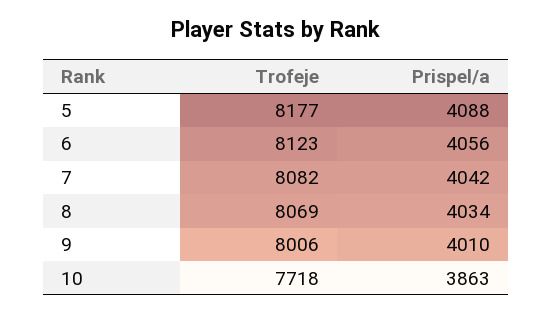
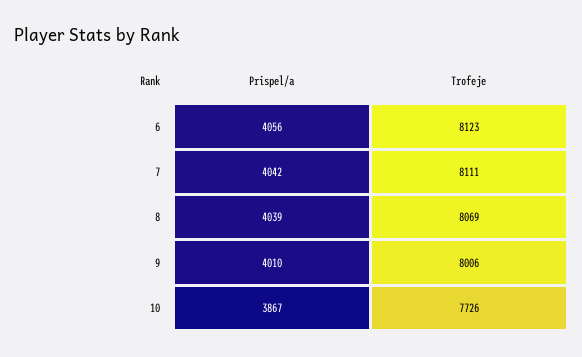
Trofeje, 5: 8177 -> none
Prispel/a, 5: 4088 -> none
Trofeje, 7: 8082 -> 8111
Prispel/a, 8: 4034 -> 4039
Trofeje, 10: 7718 -> 7726
Prispel/a, 10: 3863 -> 3867

